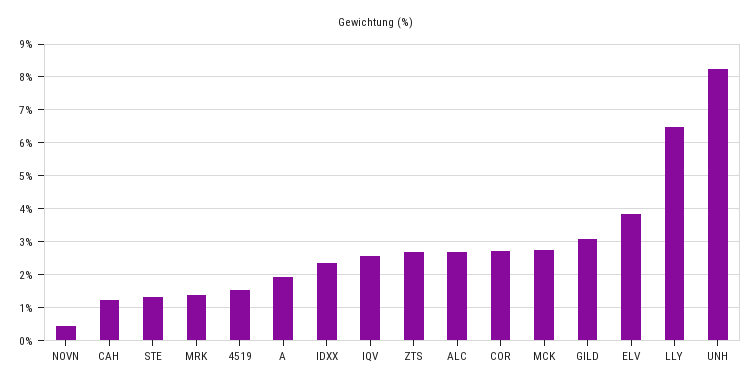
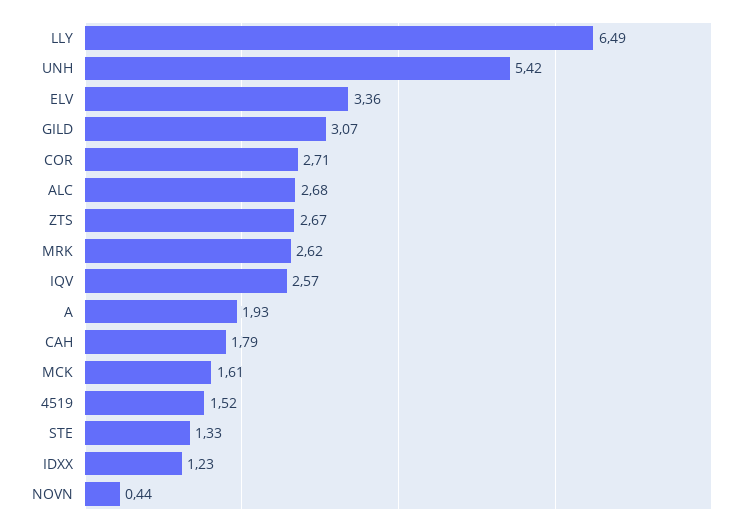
CAH: 1.2 -> 1.79
MRK: 1.4 -> 2.62
IDXX: 2.4 -> 1.23
MCK: 2.8 -> 1.61
ELV: 3.8 -> 3.36
UNH: 8.2 -> 5.42

